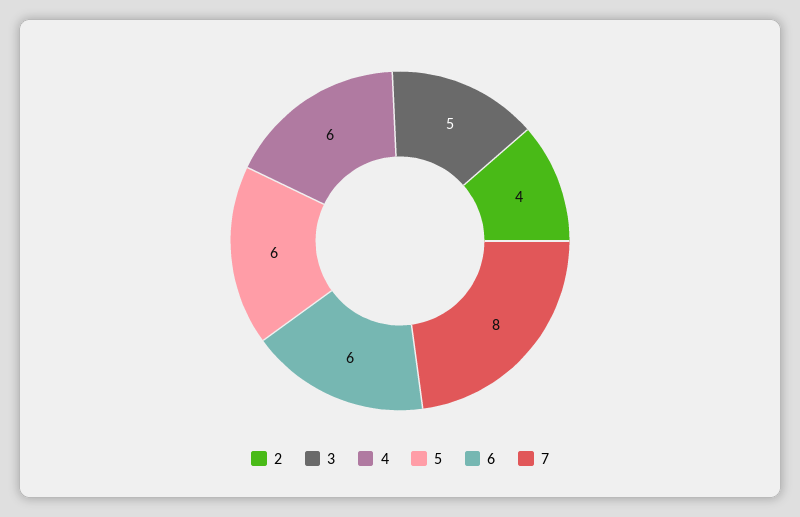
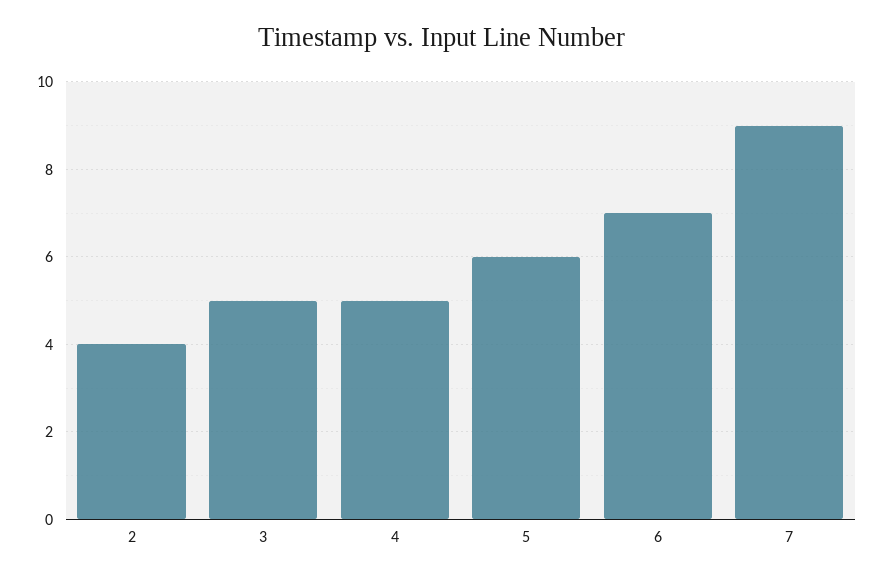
4: 6 -> 5
6: 6 -> 7
7: 8 -> 9

